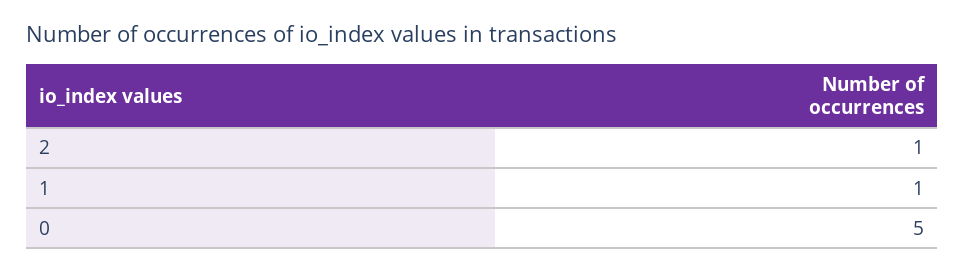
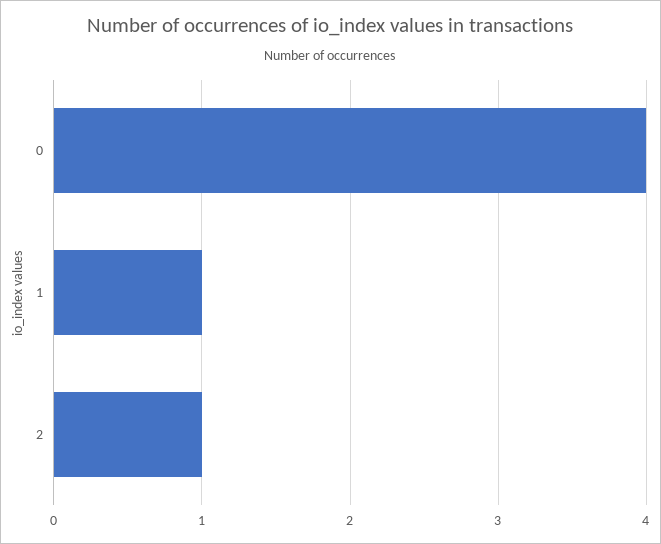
0: 5 -> 4

